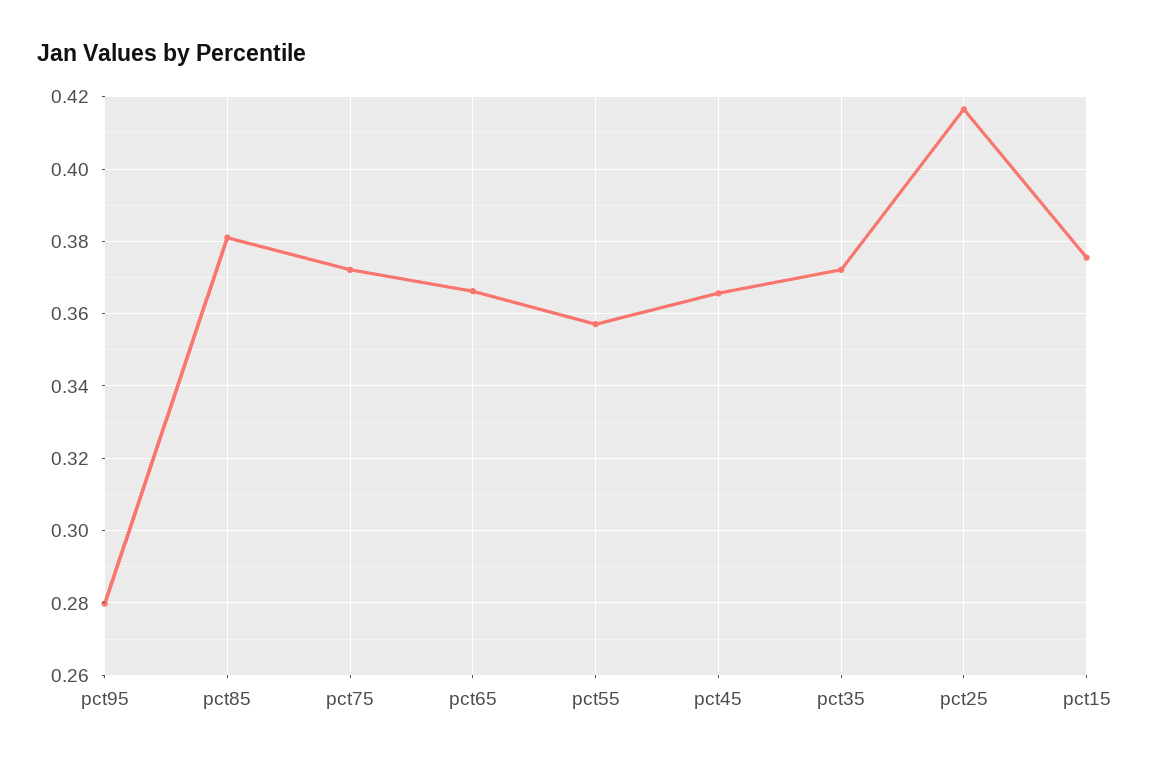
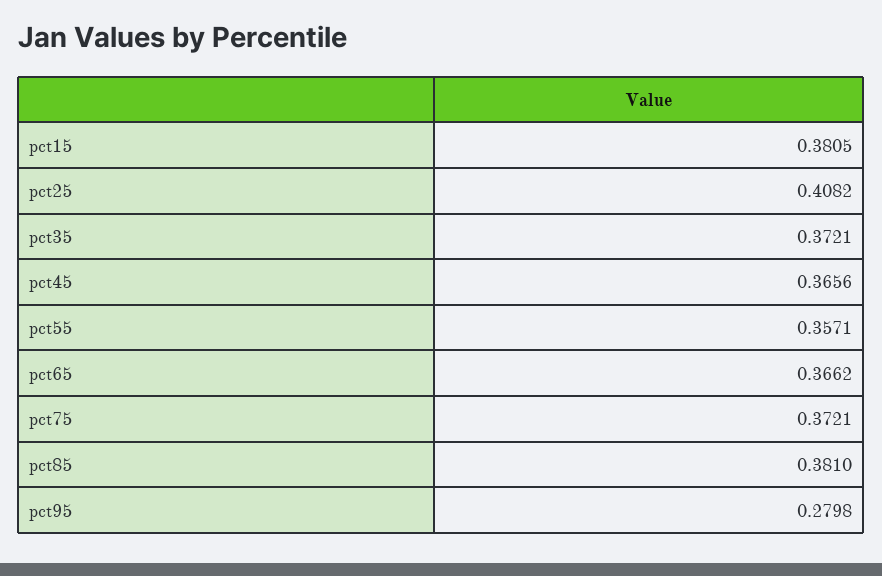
pct25: 0.416 -> 0.4082
pct15: 0.376 -> 0.3805

